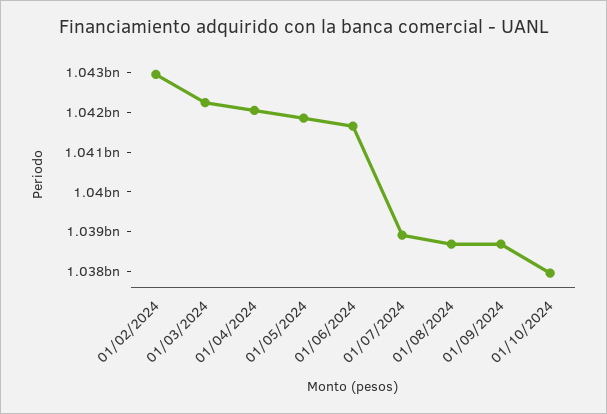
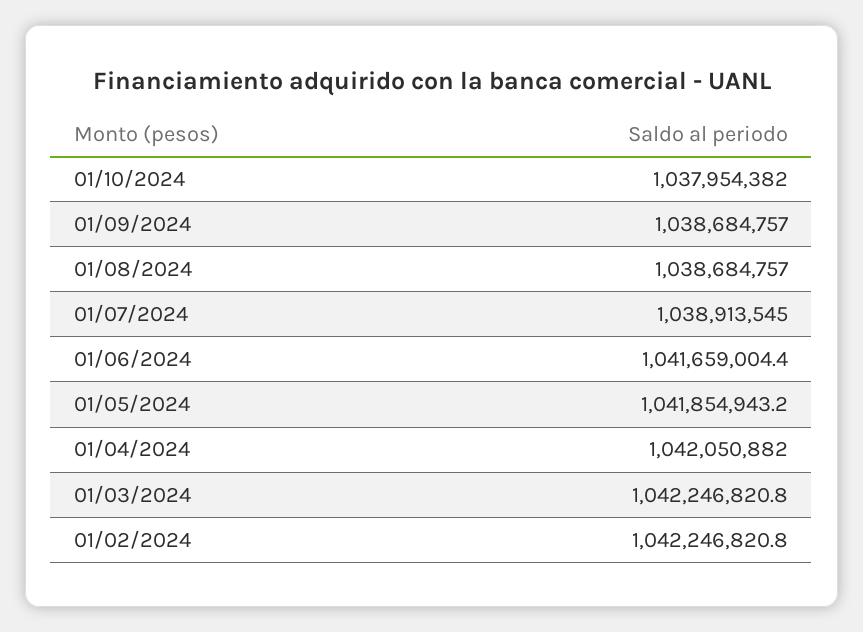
01/02/2024: 1043000000 -> 1042246820.8

